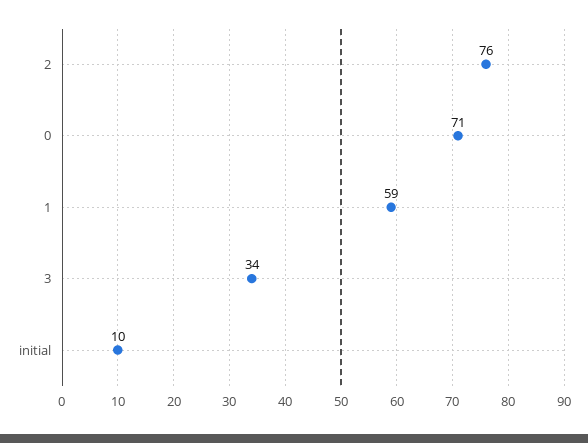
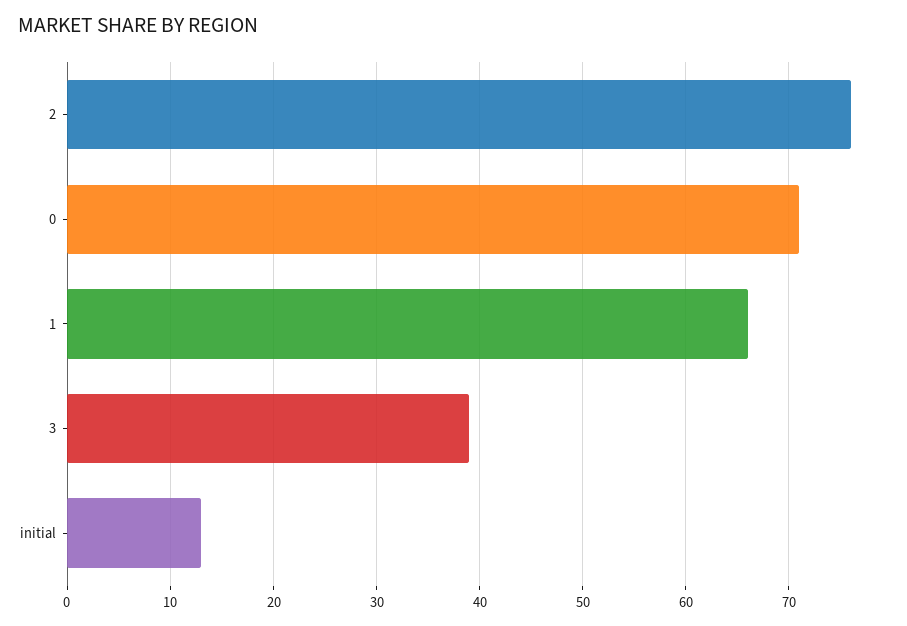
1: 59 -> 66
3: 34 -> 39
initial: 10 -> 13

